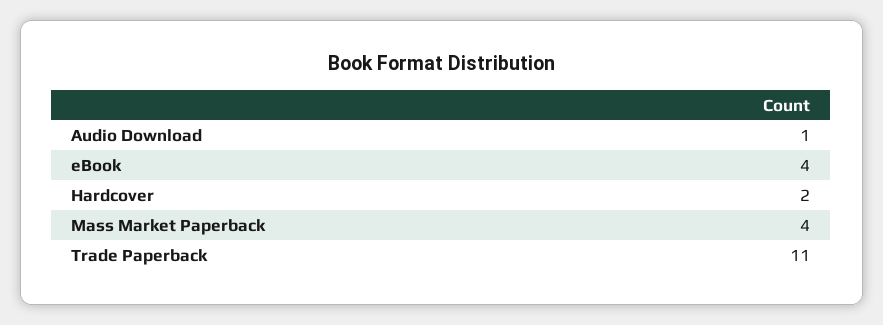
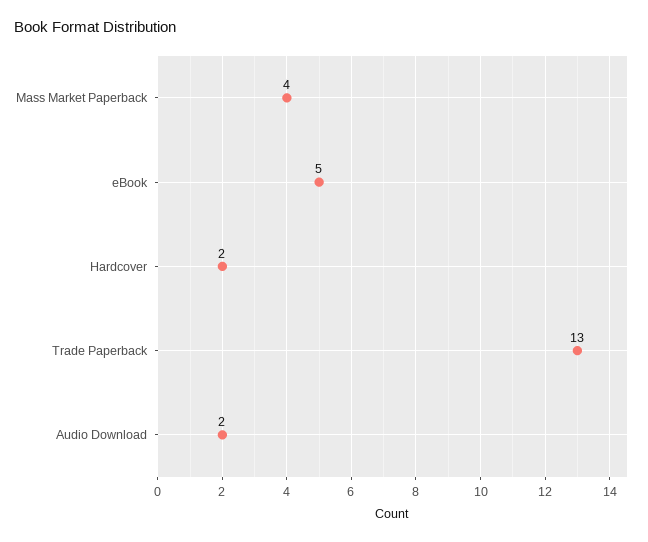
Audio Download: 1 -> 2
eBook: 4 -> 5
Trade Paperback: 11 -> 13

